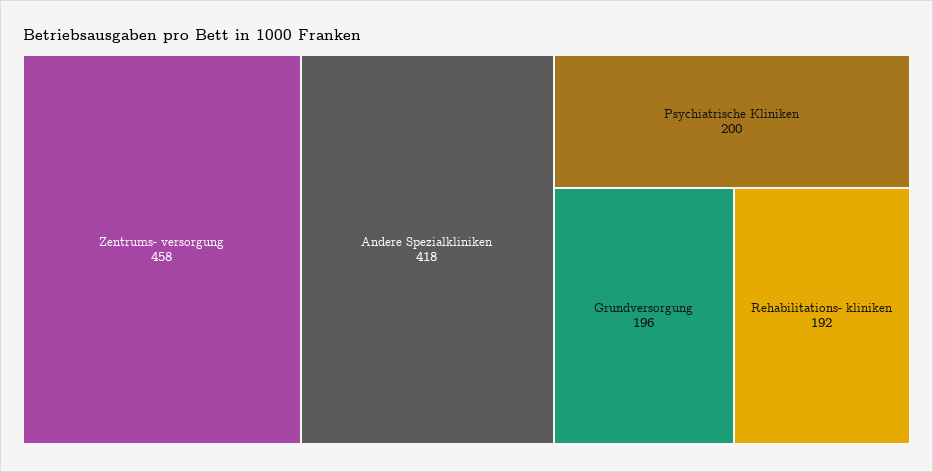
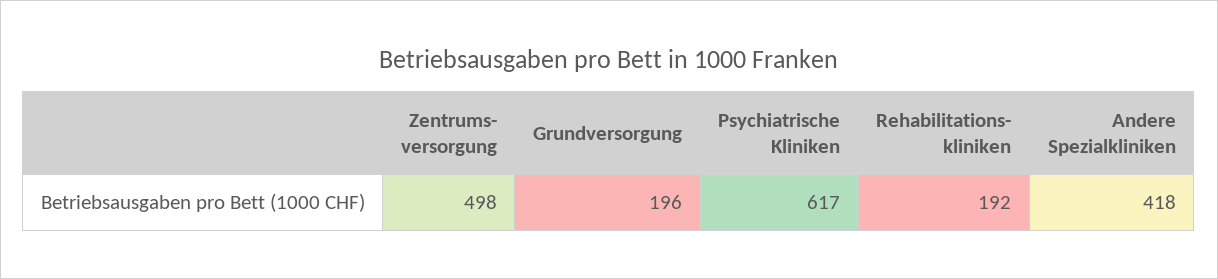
Zentrums- versorgung: 458 -> 498
Psychiatrische Kliniken: 200 -> 617

